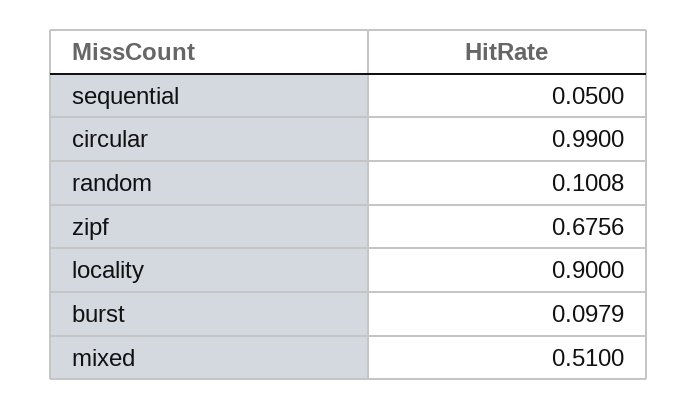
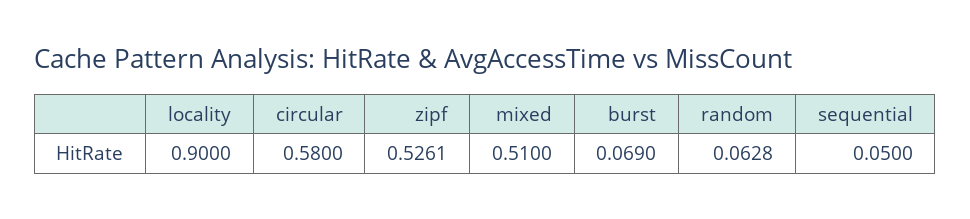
circular: 0.99 -> 0.58
random: 0.1008 -> 0.0628
zipf: 0.6756 -> 0.5261
burst: 0.0979 -> 0.069

